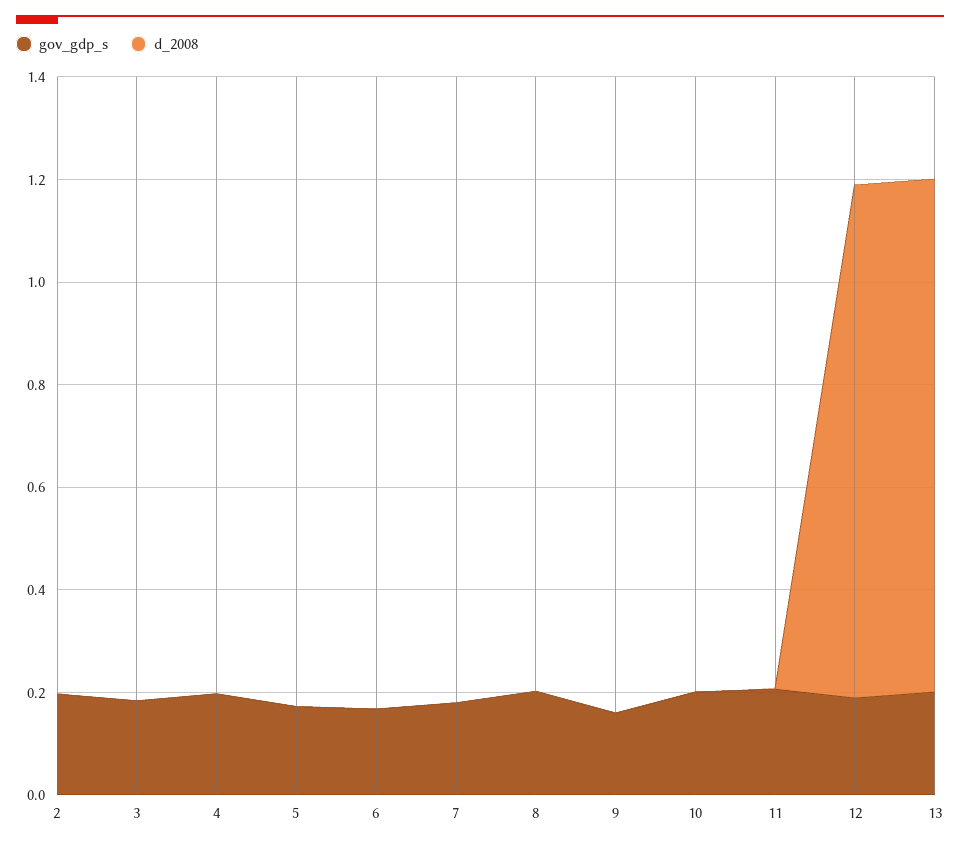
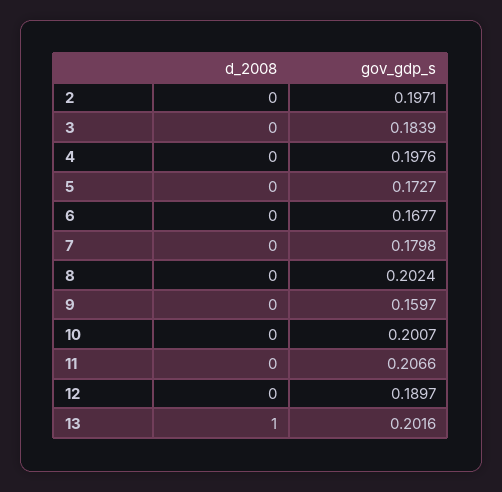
d_2008, 12: 1 -> 0

